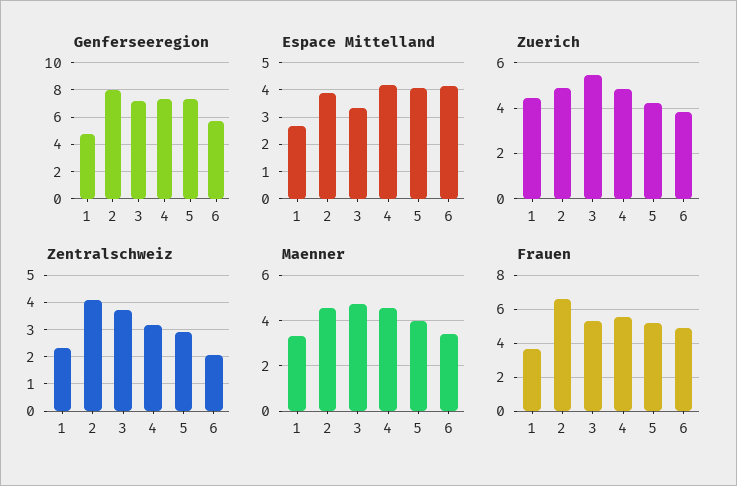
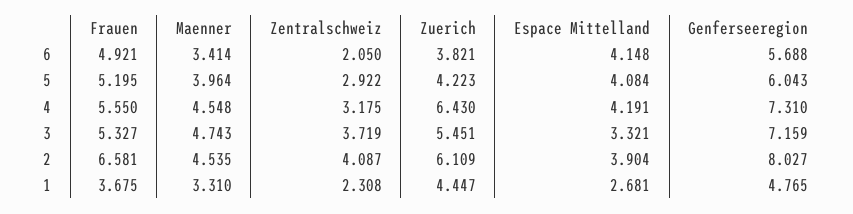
Genferseeregion, 5: 7.5 -> 6.043
Zuerich, 2: 5 -> 6.109
Zuerich, 4: 5 -> 6.43

